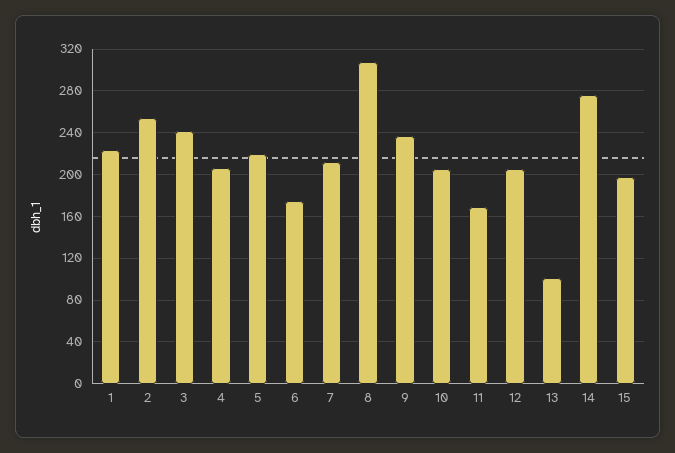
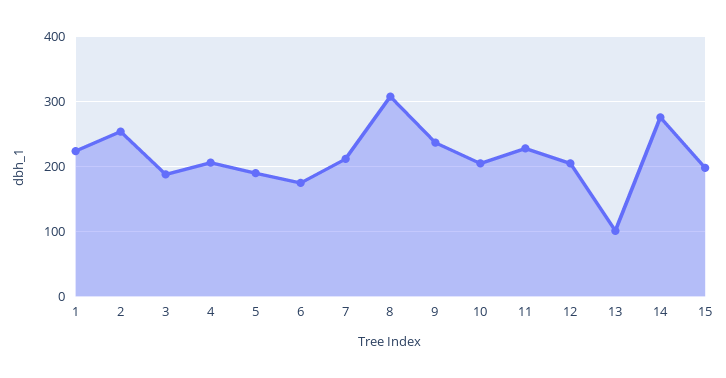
3: 240 -> 190
5: 220 -> 190
11: 170 -> 230

